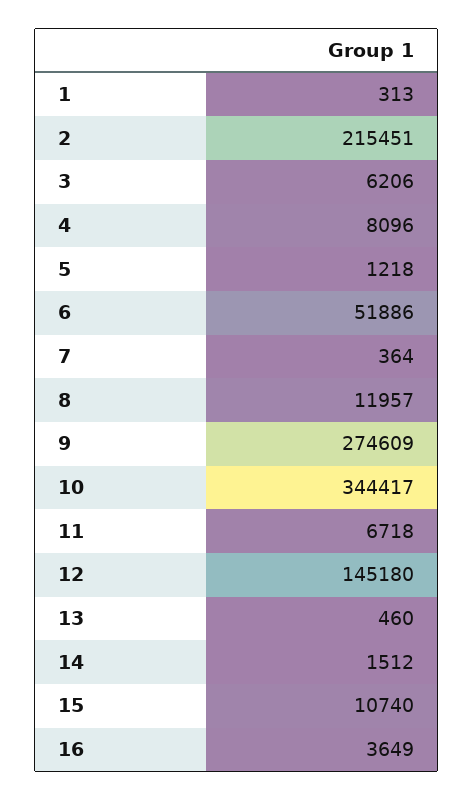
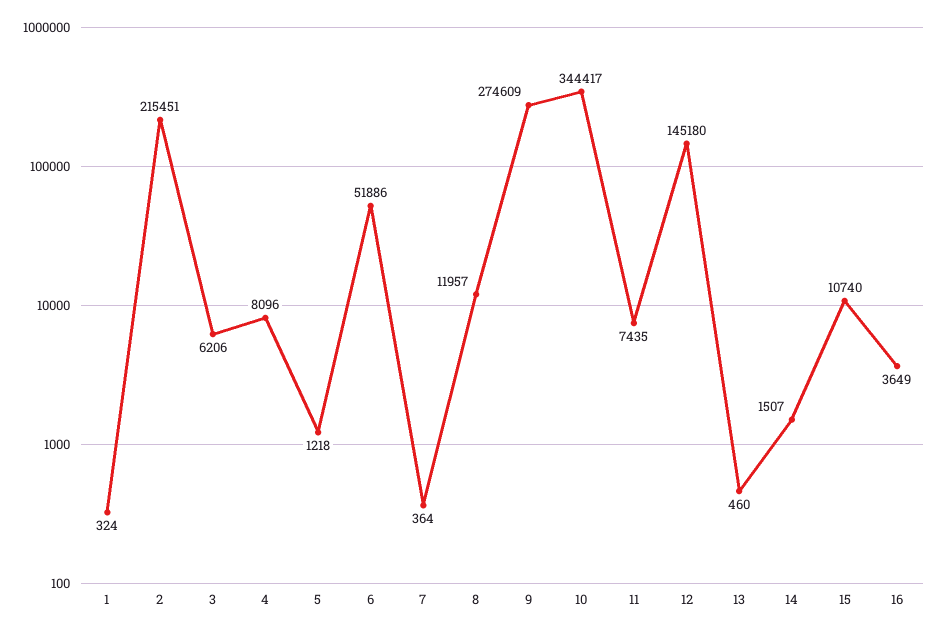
1: 313 -> 324
11: 6718 -> 7435
14: 1512 -> 1507

